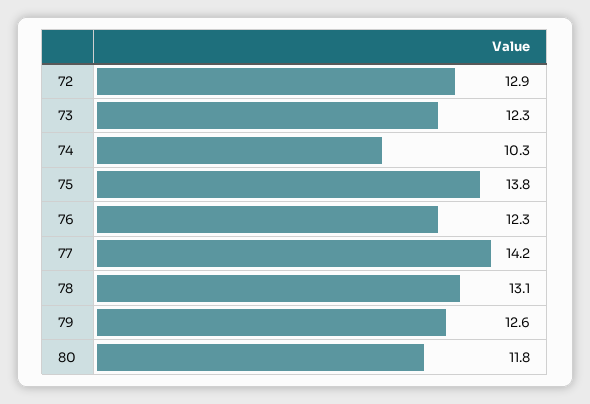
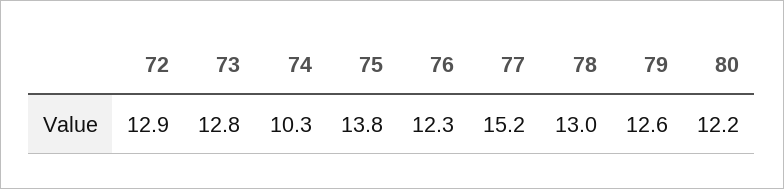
73: 12.3 -> 12.8
77: 14.2 -> 15.2
78: 13.1 -> 13
80: 11.8 -> 12.2

